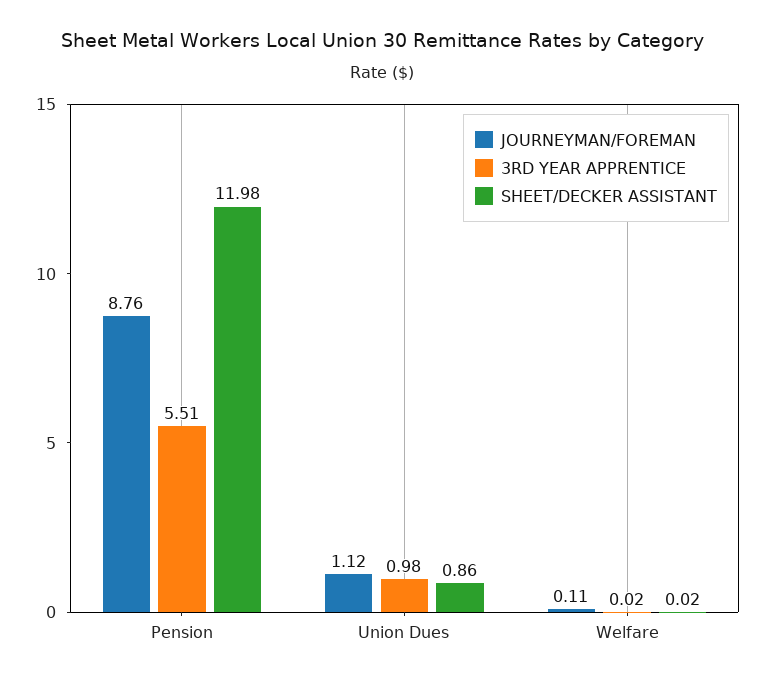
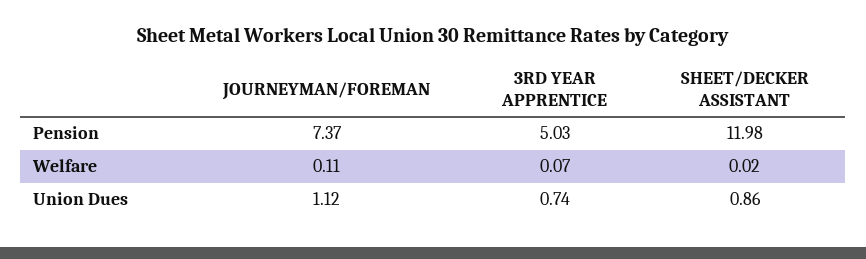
JOURNEYMAN/FOREMAN, Pension: 8.76 -> 7.37
3RD YEAR APPRENTICE, Pension: 5.51 -> 5.03
3RD YEAR APPRENTICE, Union Dues: 0.98 -> 0.74
3RD YEAR APPRENTICE, Welfare: 0.02 -> 0.07

